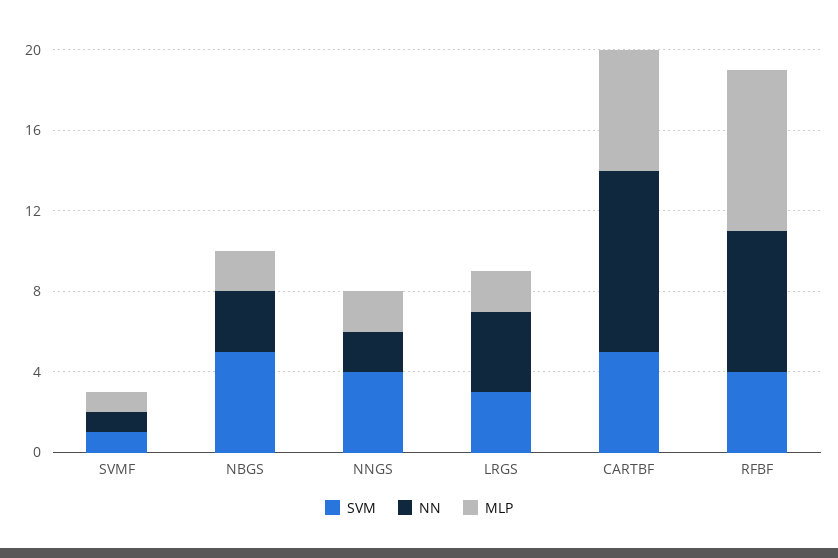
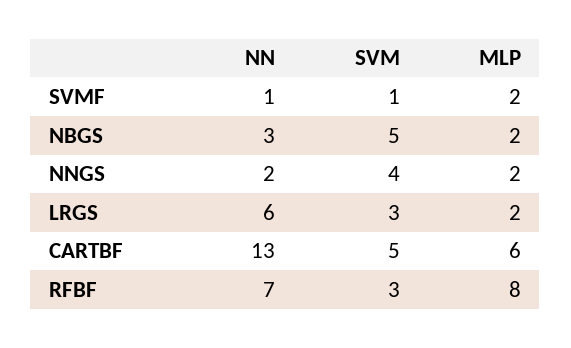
MLP, SVMF: 1 -> 2
NN, LRGS: 4 -> 6
NN, CARTBF: 9 -> 13
SVM, RFBF: 4 -> 3

